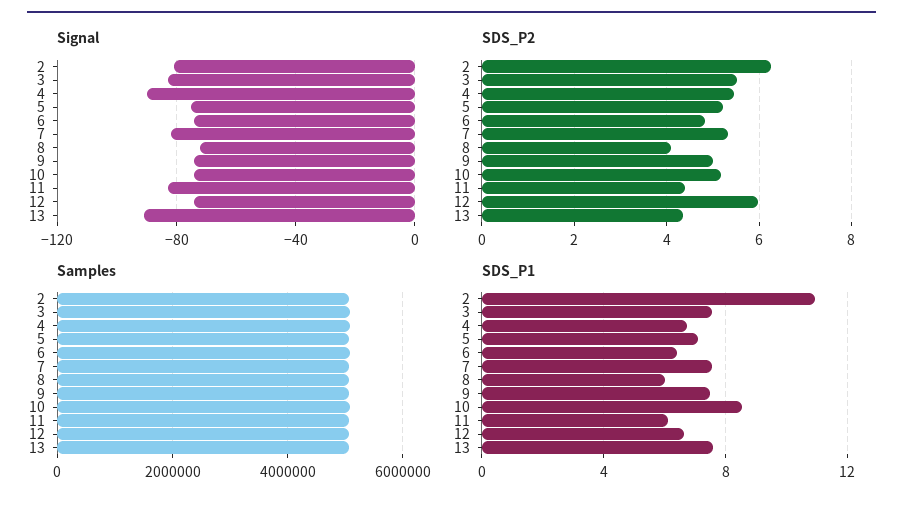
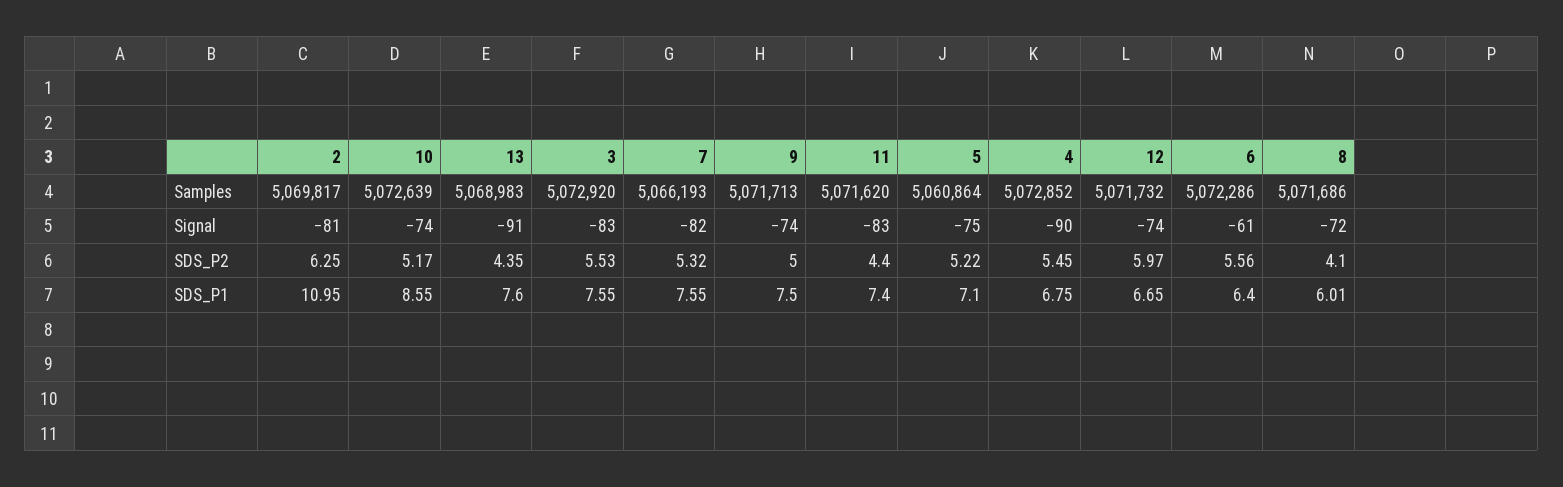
Signal, 6: -75 -> -61
SDS_P2, 6: 4.8 -> 5.56
SDS_P1, 11: 6 -> 7.4

